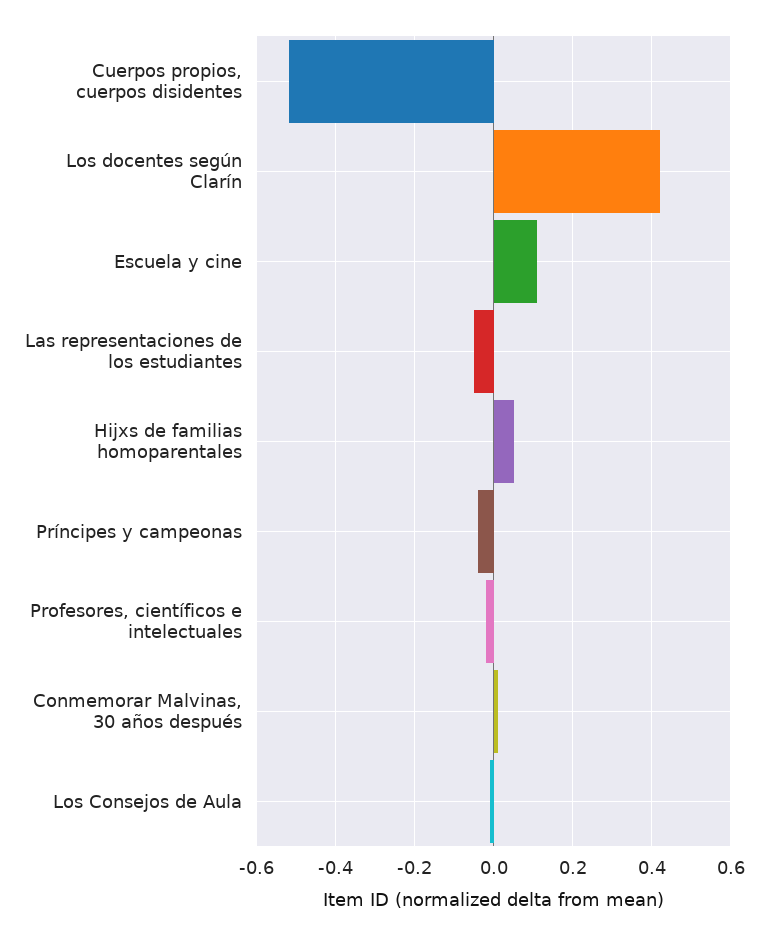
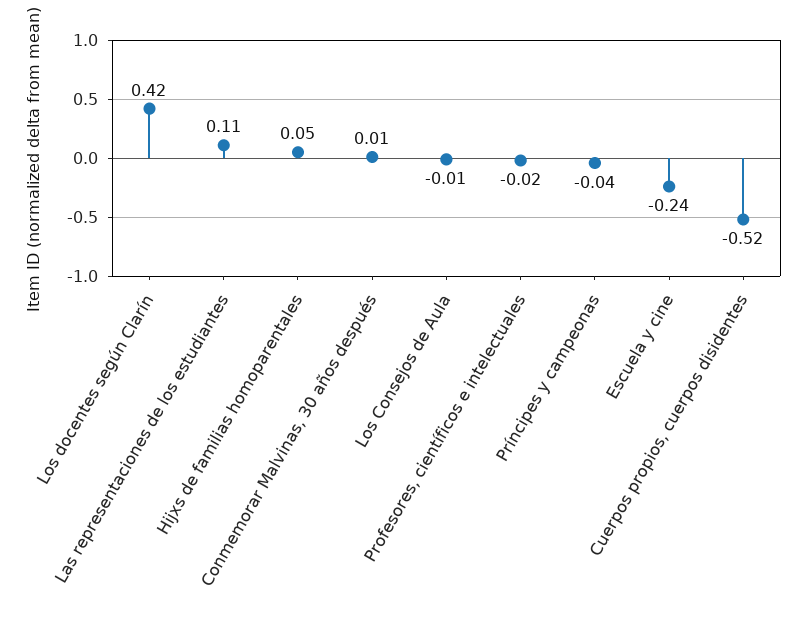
Escuela y cine: 0.1 -> -0.24
Las representaciones de los estudiantes: -0.05 -> 0.11

